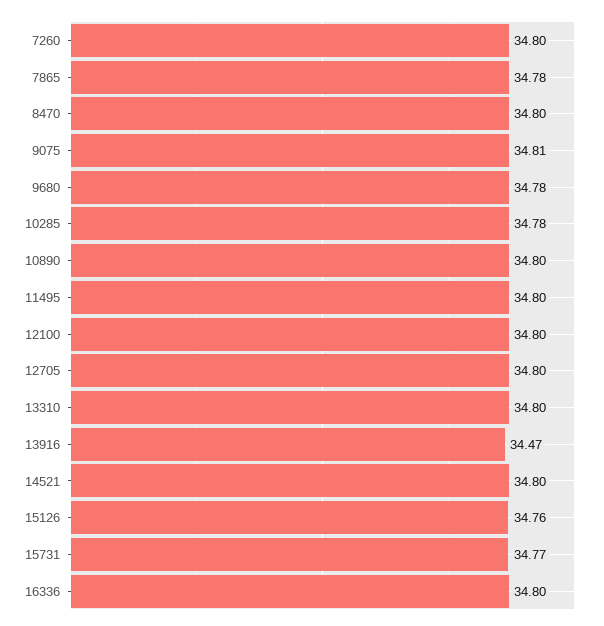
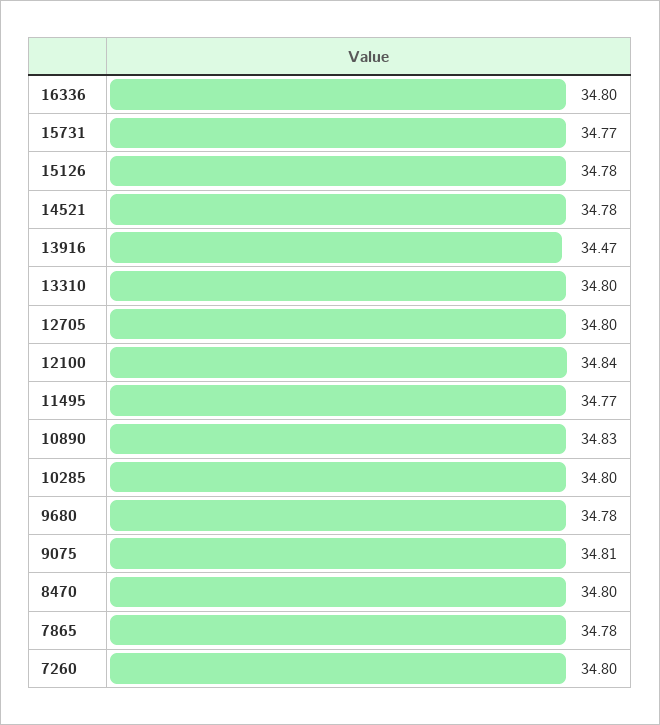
10285: 34.78 -> 34.8
10890: 34.8 -> 34.83
11495: 34.8 -> 34.77
12100: 34.8 -> 34.84
14521: 34.8 -> 34.78
15126: 34.76 -> 34.78

